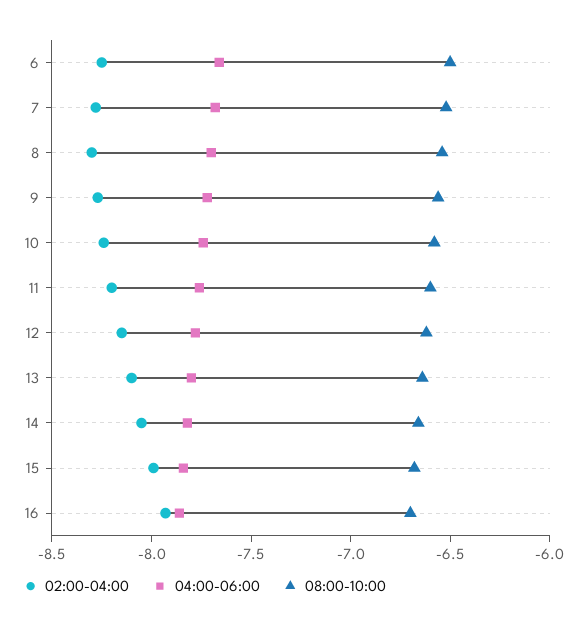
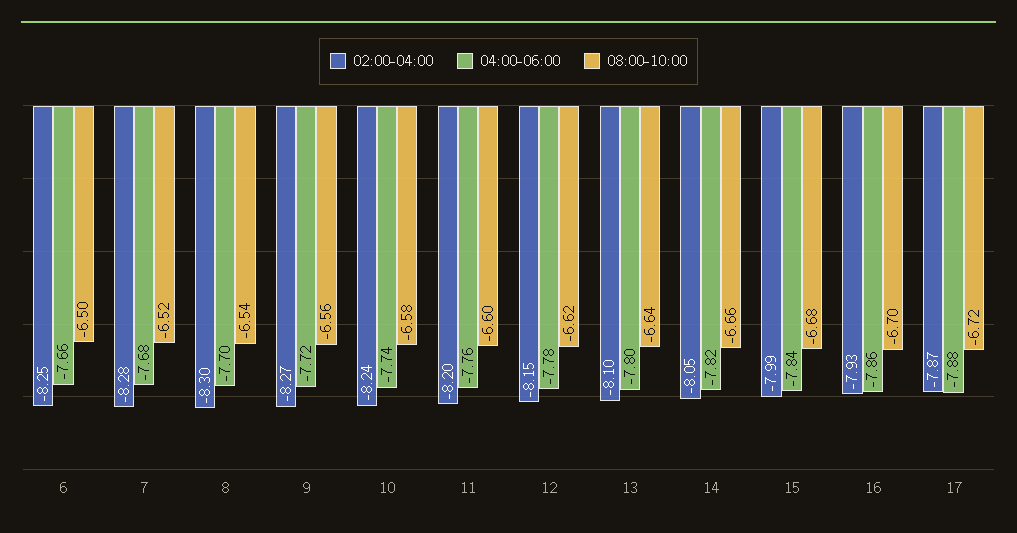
02:00-04:00, 17: none -> -7.87
04:00-06:00, 17: none -> -7.88
08:00-10:00, 17: none -> -6.72

